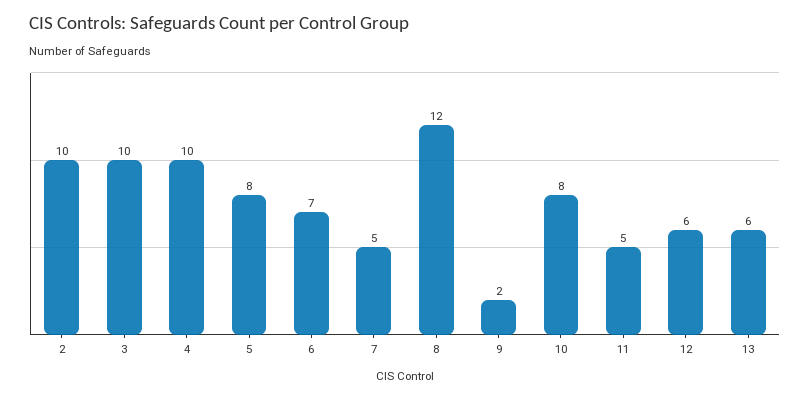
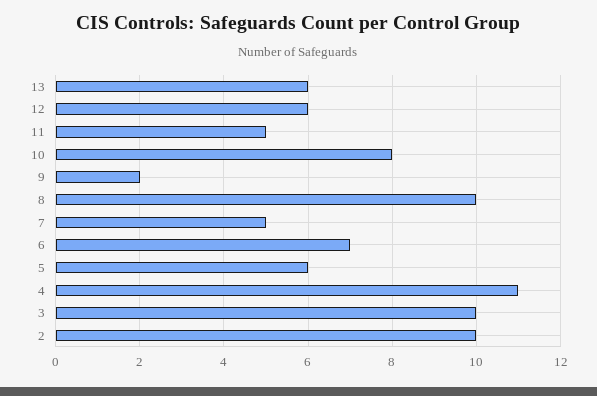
4: 10 -> 11
5: 8 -> 6
8: 12 -> 10

